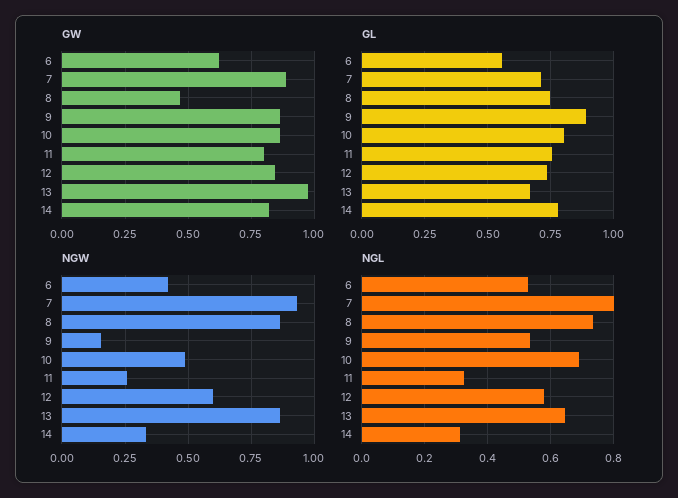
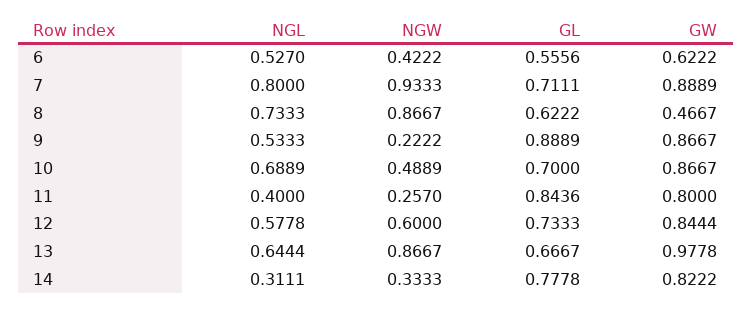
GL, 8: 0.75 -> 0.6222
GL, 10: 0.8 -> 0.7
GL, 11: 0.75 -> 0.8436
NGW, 9: 0.15 -> 0.2222
NGL, 11: 0.32 -> 0.4

